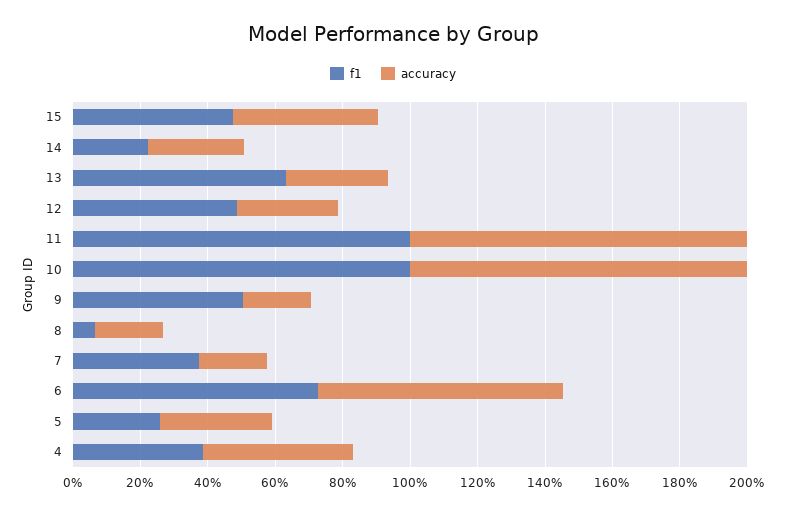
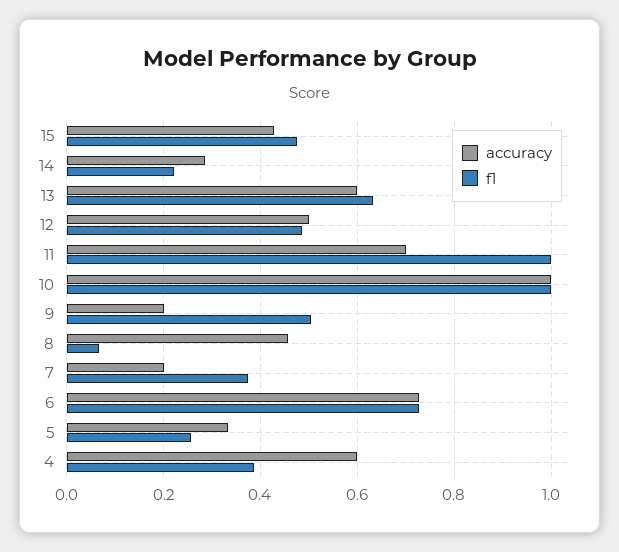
accuracy, 13: 0.3 -> 0.6
accuracy, 12: 0.3 -> 0.5
accuracy, 11: 1 -> 0.7
accuracy, 8: 0.2 -> 0.46
accuracy, 4: 0.45 -> 0.6

